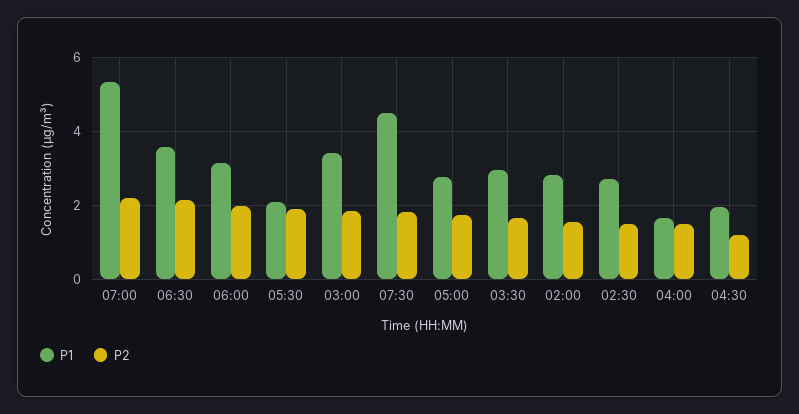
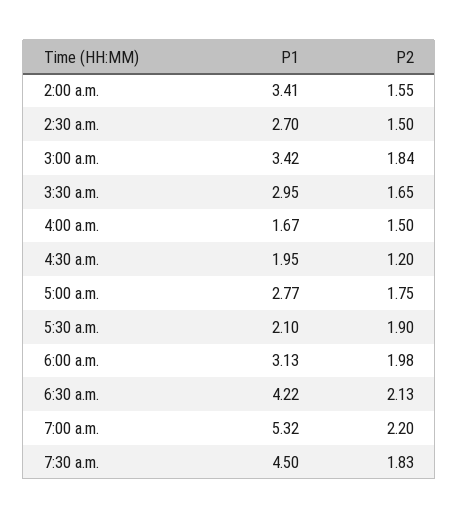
P1, 06:30: 3.6 -> 4.22
P1, 02:00: 2.8 -> 3.41

